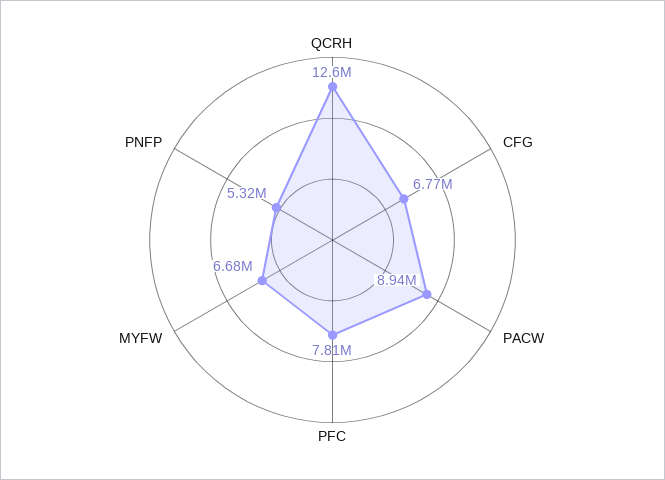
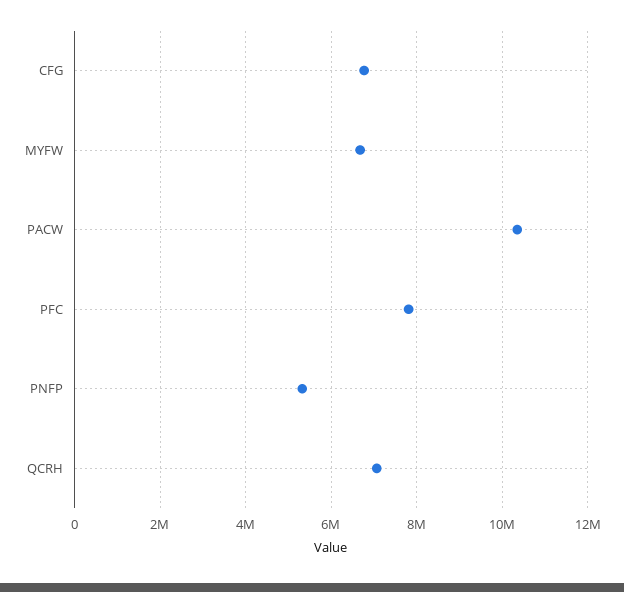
QCRH: 12600000 -> 7000000
PACW: 8940000 -> 10400000

